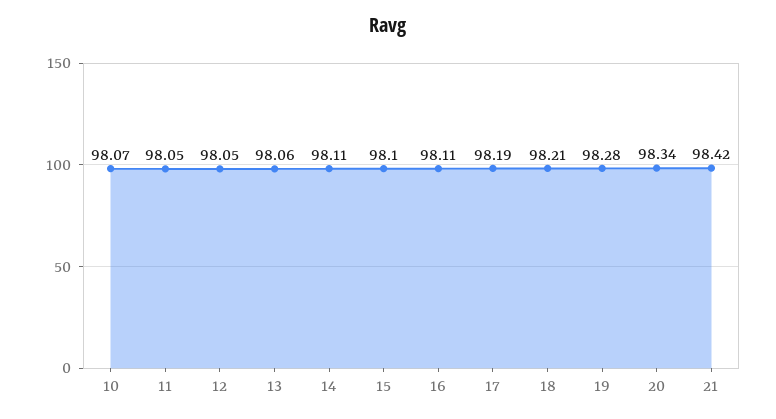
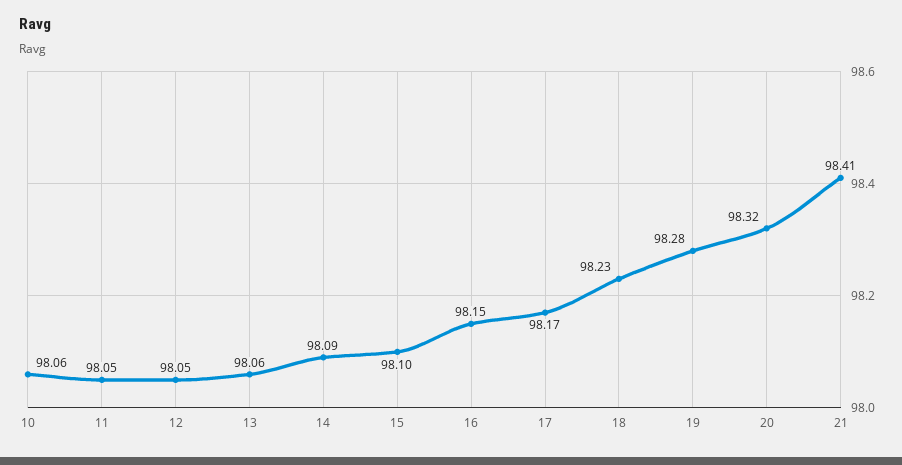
10: 98.07 -> 98.06
14: 98.11 -> 98.09
16: 98.11 -> 98.15
17: 98.19 -> 98.17
18: 98.21 -> 98.23
20: 98.34 -> 98.32
21: 98.42 -> 98.41

